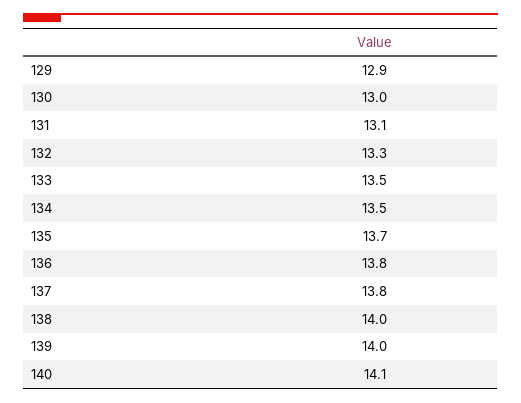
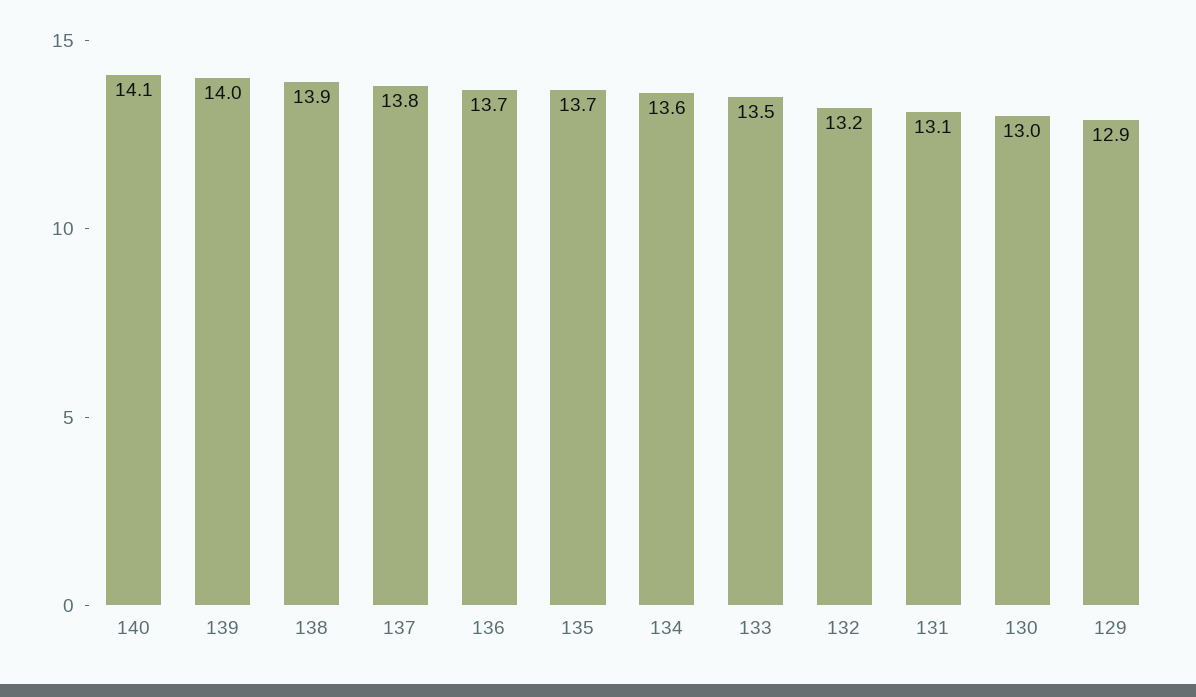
132: 13.3 -> 13.2
134: 13.5 -> 13.6
136: 13.8 -> 13.7
138: 14 -> 13.9

